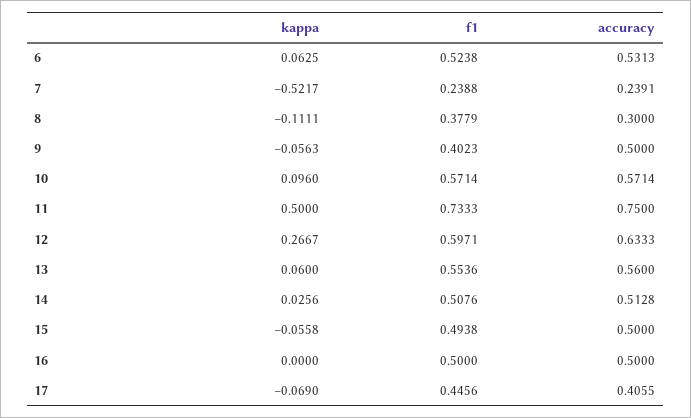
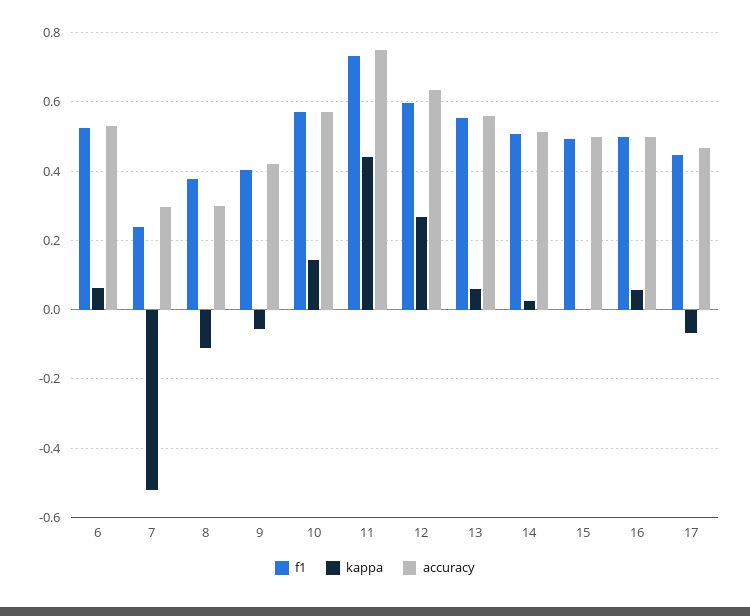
accuracy, 7: 0.2391 -> 0.3
accuracy, 9: 0.5 -> 0.42
kappa, 10: 0.096 -> 0.14
kappa, 11: 0.5 -> 0.44
kappa, 15: -0.0558 -> 0
kappa, 16: 0 -> 0.06
accuracy, 17: 0.4055 -> 0.46

